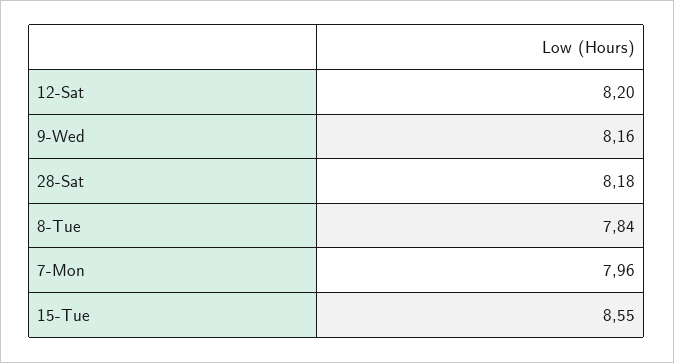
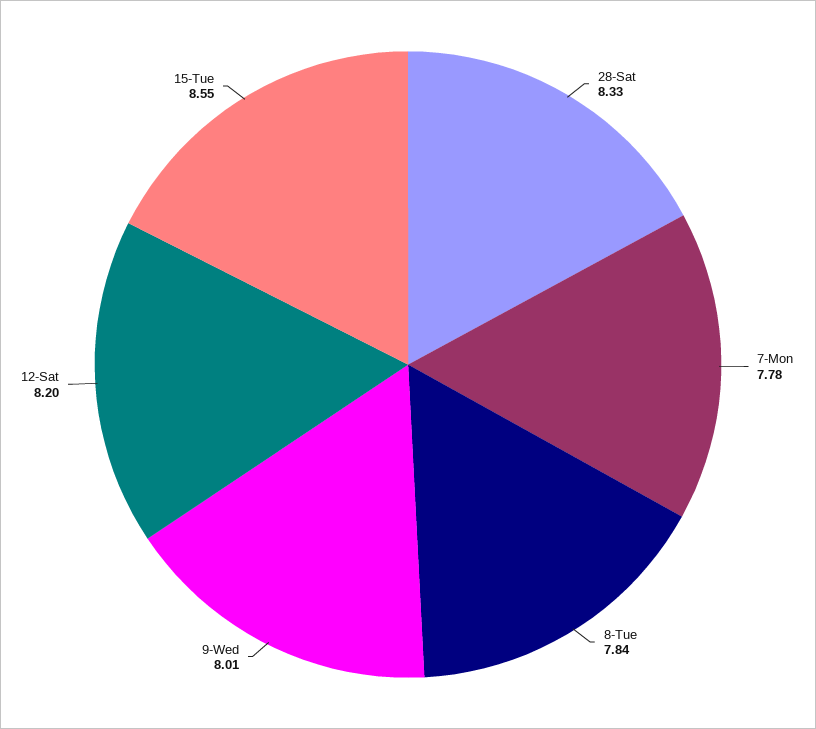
9-Wed: 8.16 -> 8.01
28-Sat: 8.18 -> 8.33
7-Mon: 7.96 -> 7.78

